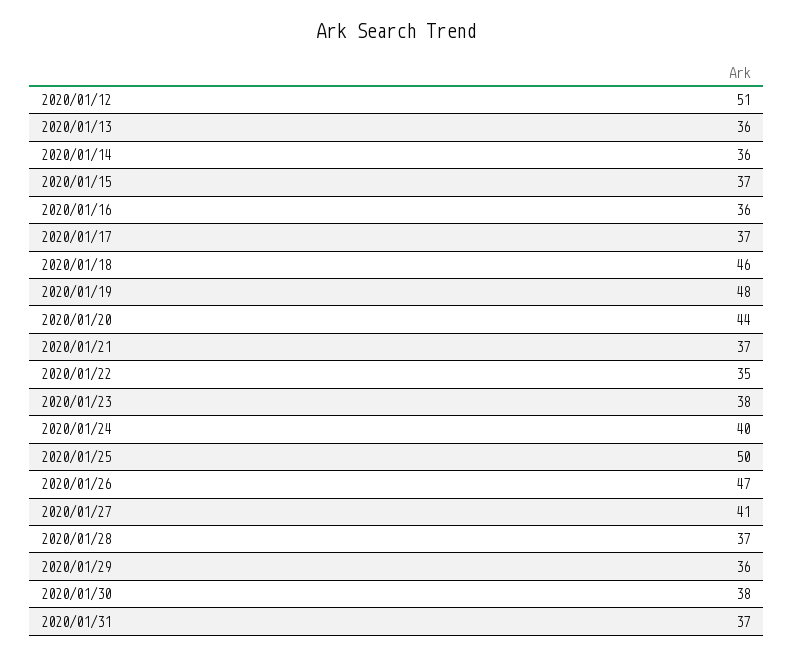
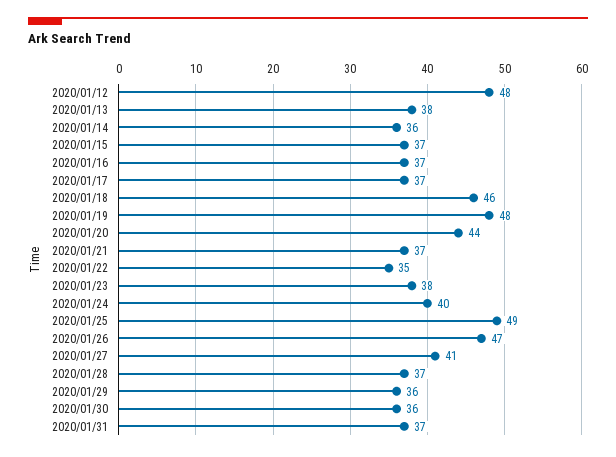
2020/01/12: 51 -> 48
2020/01/13: 36 -> 38
2020/01/16: 36 -> 37
2020/01/25: 50 -> 49
2020/01/30: 38 -> 36

